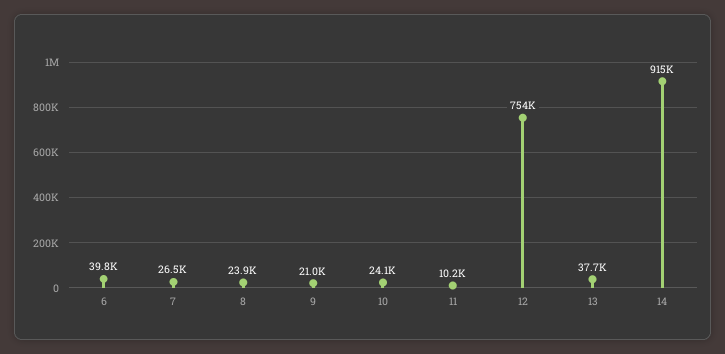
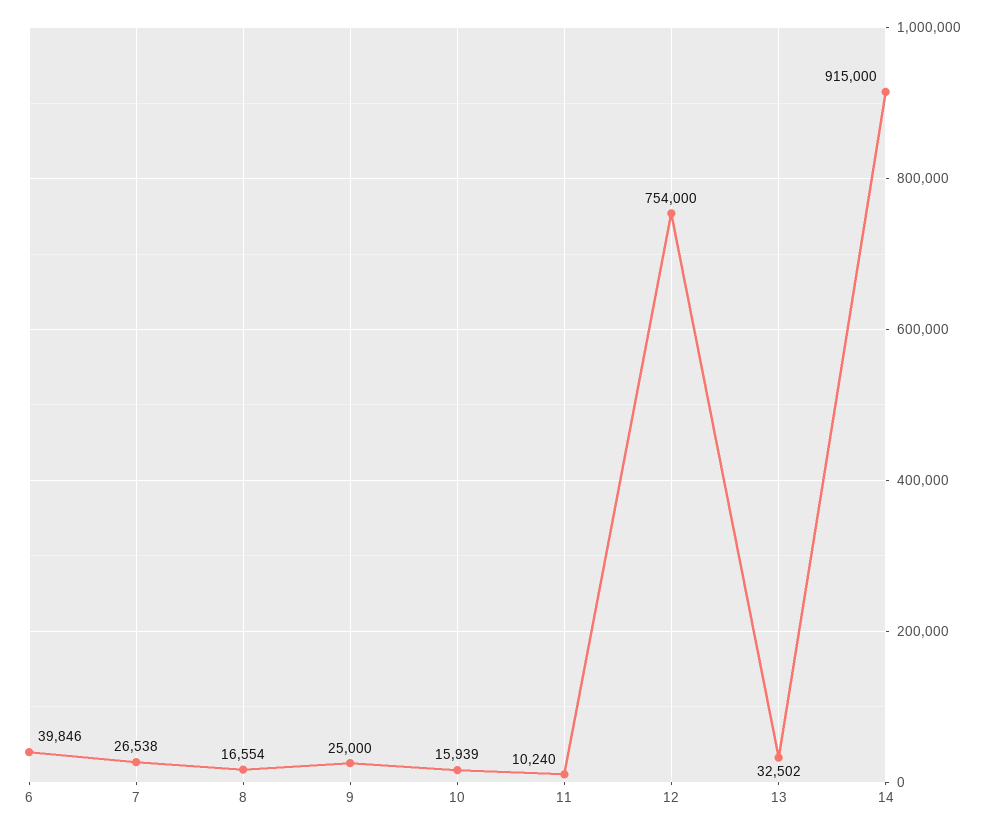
8: 23900 -> 16554
9: 21000 -> 25000
10: 24100 -> 15939
13: 37700 -> 32502

